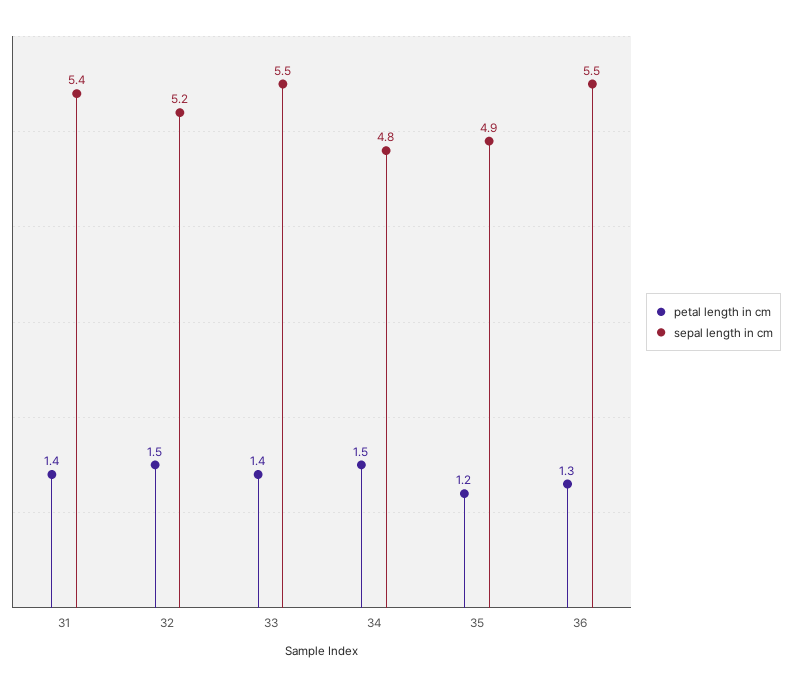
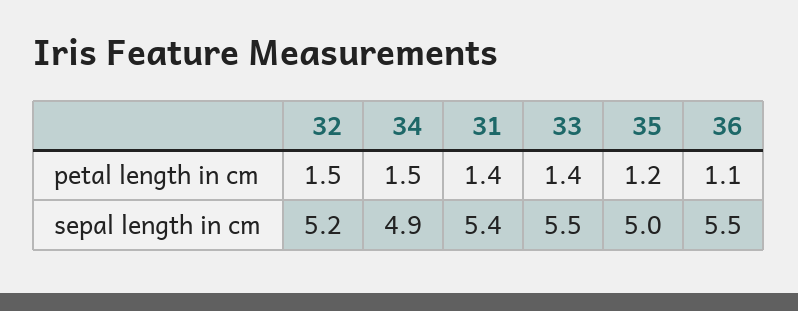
sepal length in cm, 34: 4.8 -> 4.9
sepal length in cm, 35: 4.9 -> 5
petal length in cm, 36: 1.3 -> 1.1

